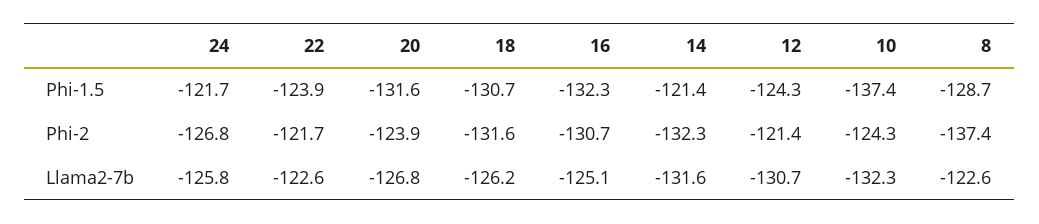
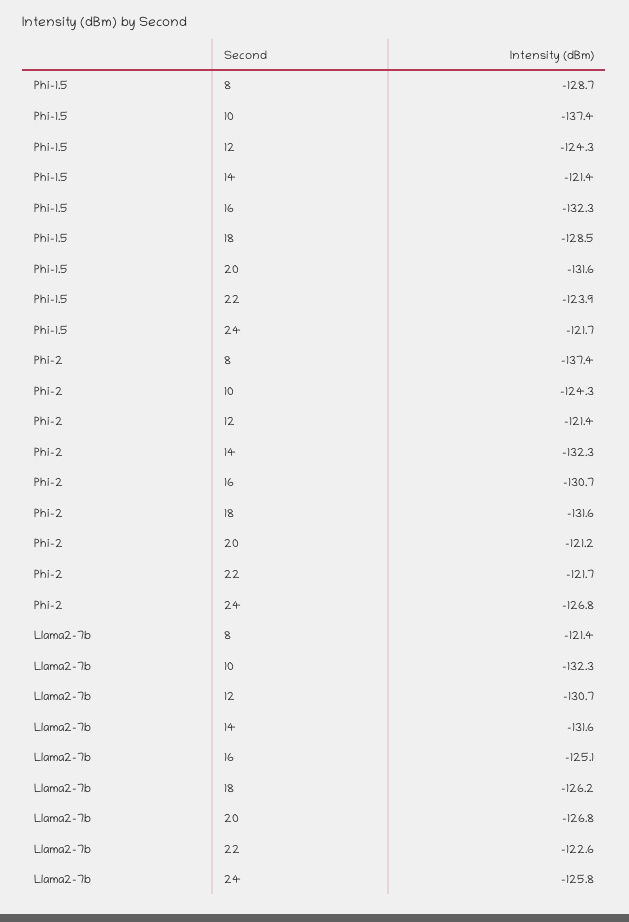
18, Phi-1.5: -130.7 -> -128.5
20, Phi-2: -123.9 -> -121.2
8, Llama2-7b: -122.6 -> -121.4

